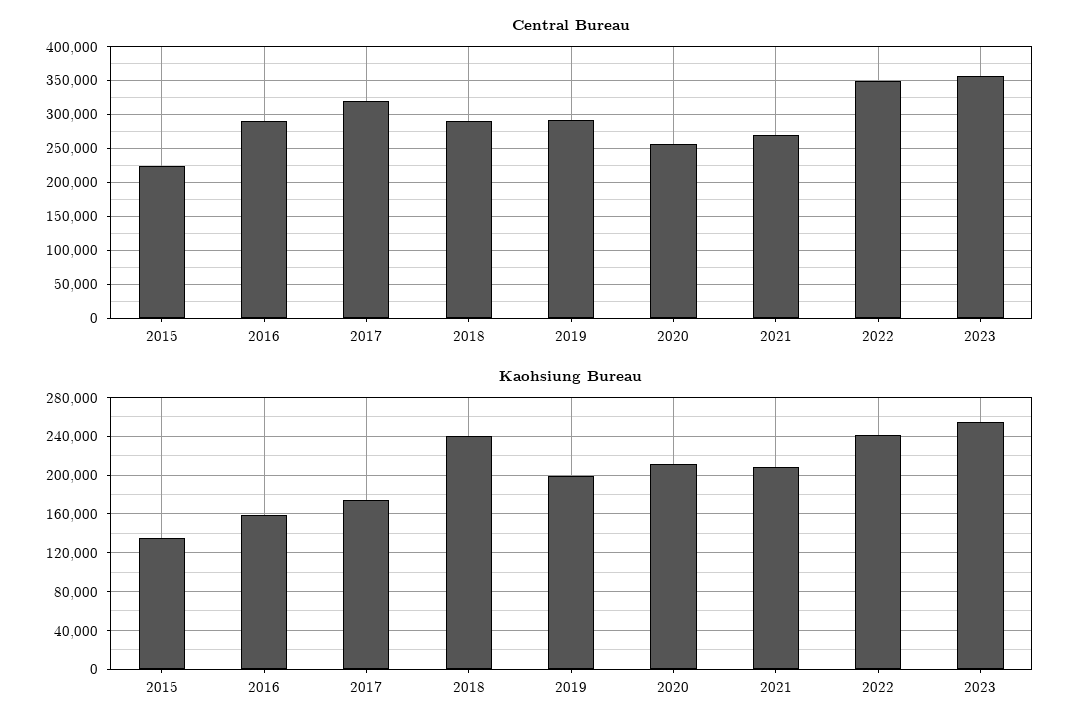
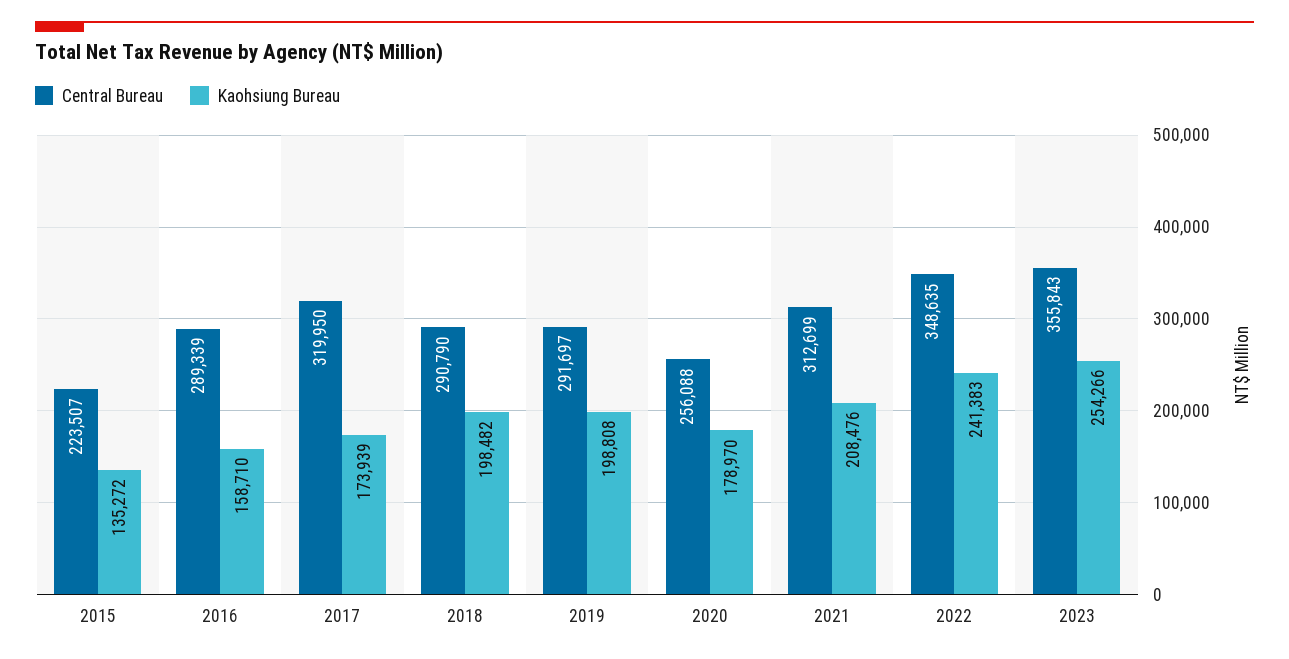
Central Bureau, 2021: 270000 -> 312699
Kaohsiung Bureau, 2018: 240000 -> 198482
Kaohsiung Bureau, 2020: 210000 -> 178970

